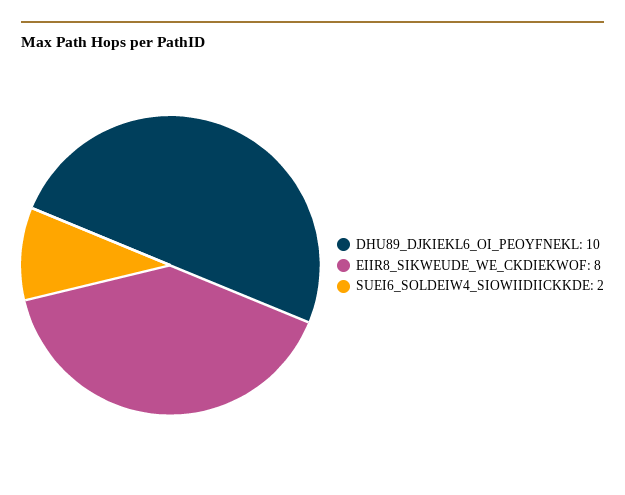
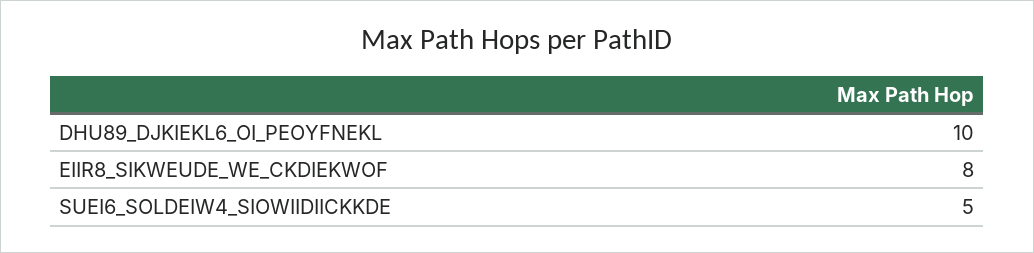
SUEI6_SOLDEIW4_SIOWIIDIICKKDE: 2 -> 5

